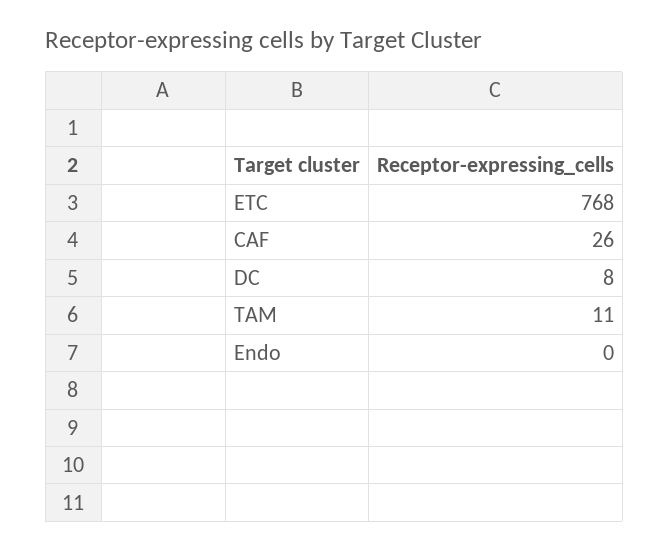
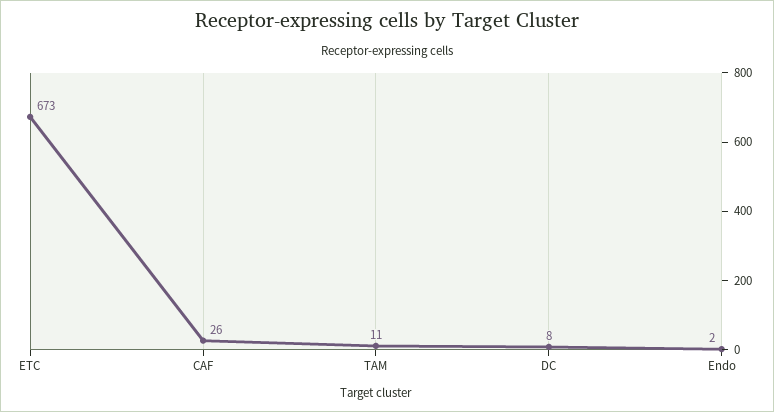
ETC: 768 -> 673
Endo: 0 -> 2

